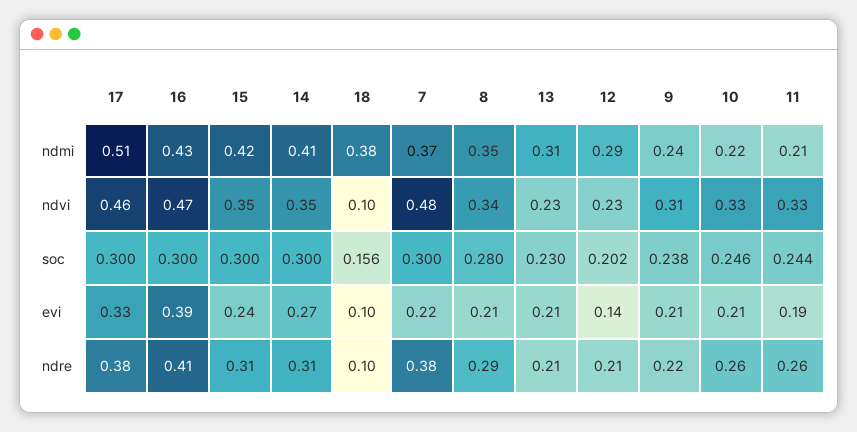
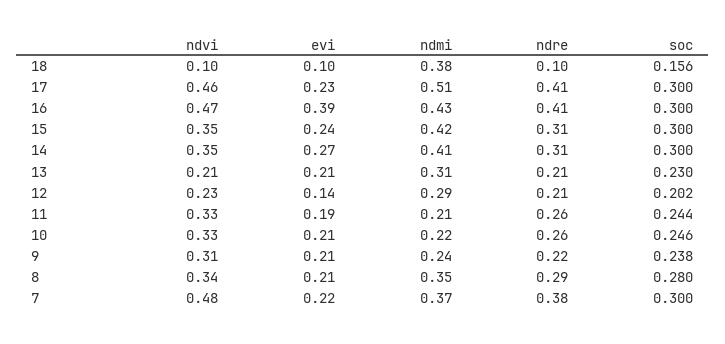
13, ndvi: 0.23 -> 0.21
17, evi: 0.33 -> 0.23
17, ndre: 0.38 -> 0.41

